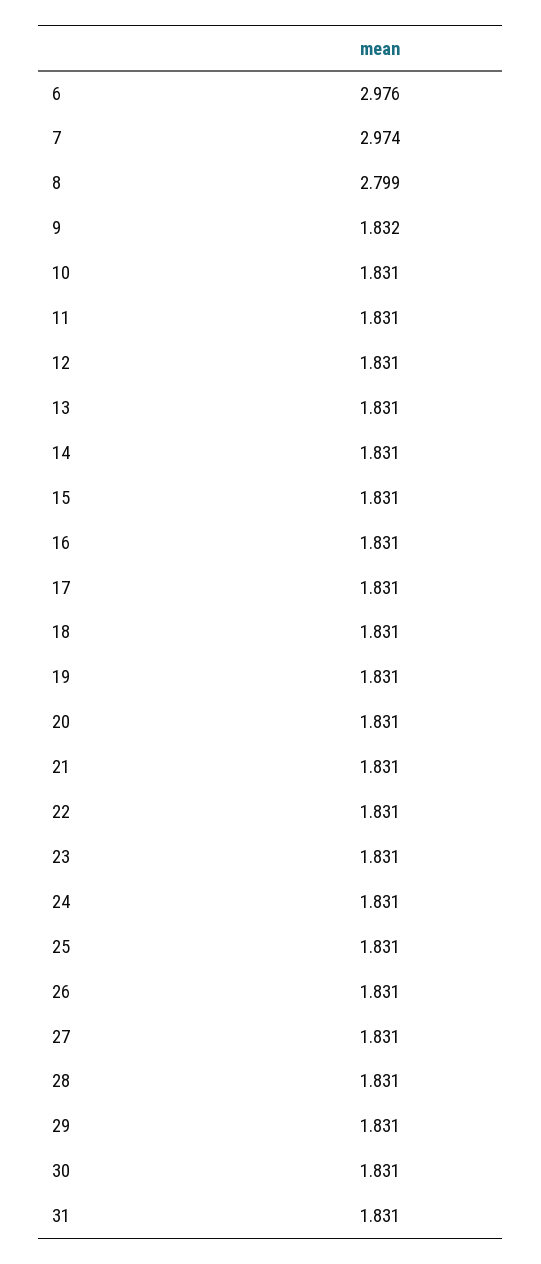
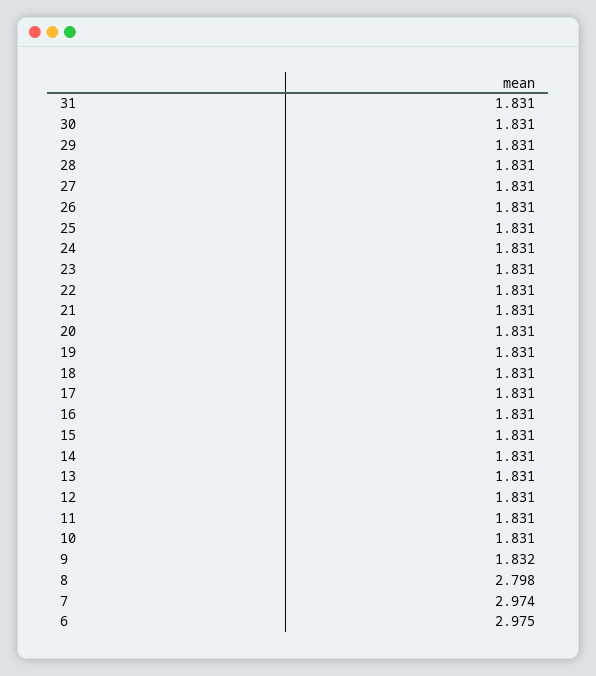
6: 2.976 -> 2.975
8: 2.799 -> 2.798

